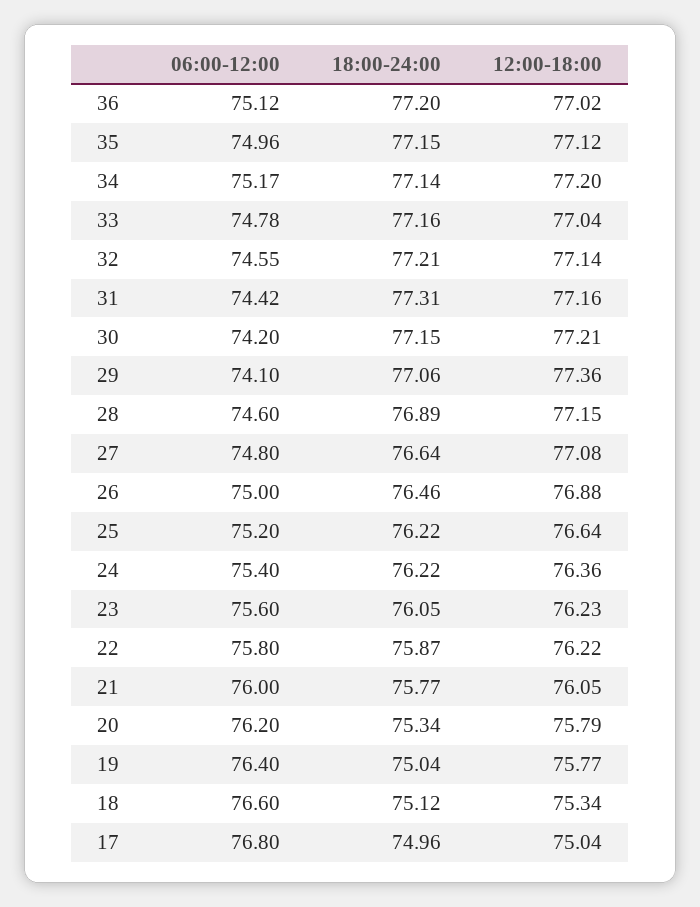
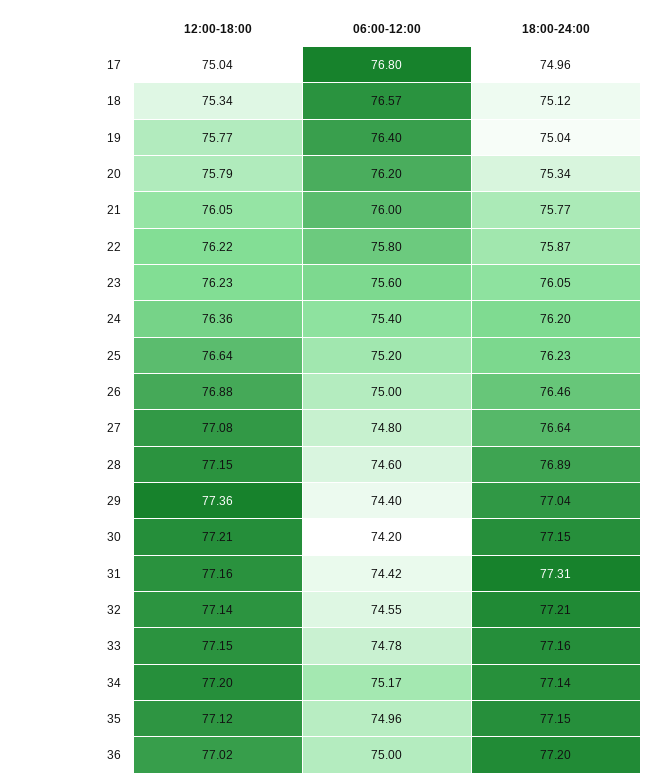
06:00-12:00, 36: 75.12 -> 75
12:00-18:00, 33: 77.04 -> 77.15
06:00-12:00, 29: 74.1 -> 74.4
18:00-24:00, 29: 77.06 -> 77.04
18:00-24:00, 25: 76.22 -> 76.23
18:00-24:00, 24: 76.22 -> 76.2
06:00-12:00, 18: 76.6 -> 76.57

